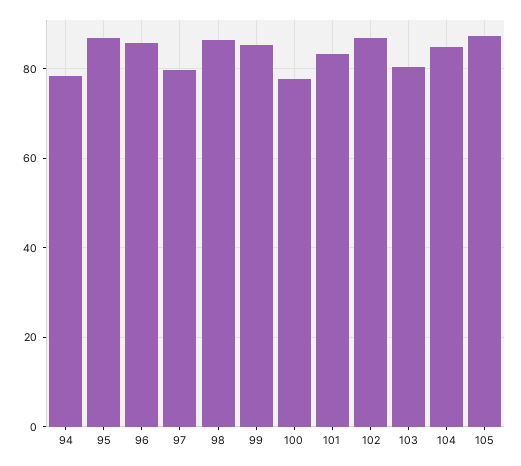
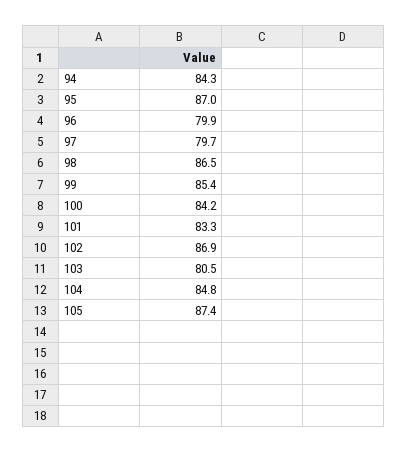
94: 78 -> 84.3
96: 86 -> 79.9
100: 78 -> 84.2

